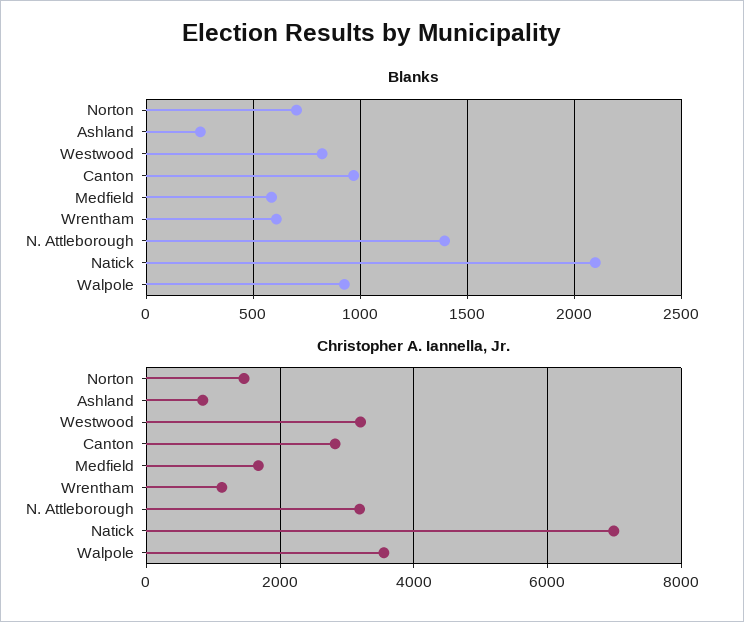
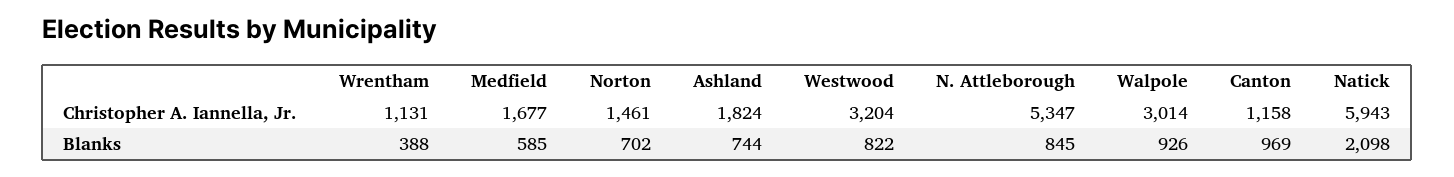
Blanks, Ashland: 250 -> 744
Blanks, Wrentham: 600 -> 388
Blanks, N. Attleborough: 1400 -> 845
Christopher A. Iannella, Jr., Ashland: 800 -> 1824
Christopher A. Iannella, Jr., Canton: 2800 -> 1158
Christopher A. Iannella, Jr., N. Attleborough: 3200 -> 5347
Christopher A. Iannella, Jr., Natick: 7000 -> 5943
Christopher A. Iannella, Jr., Walpole: 3600 -> 3014

